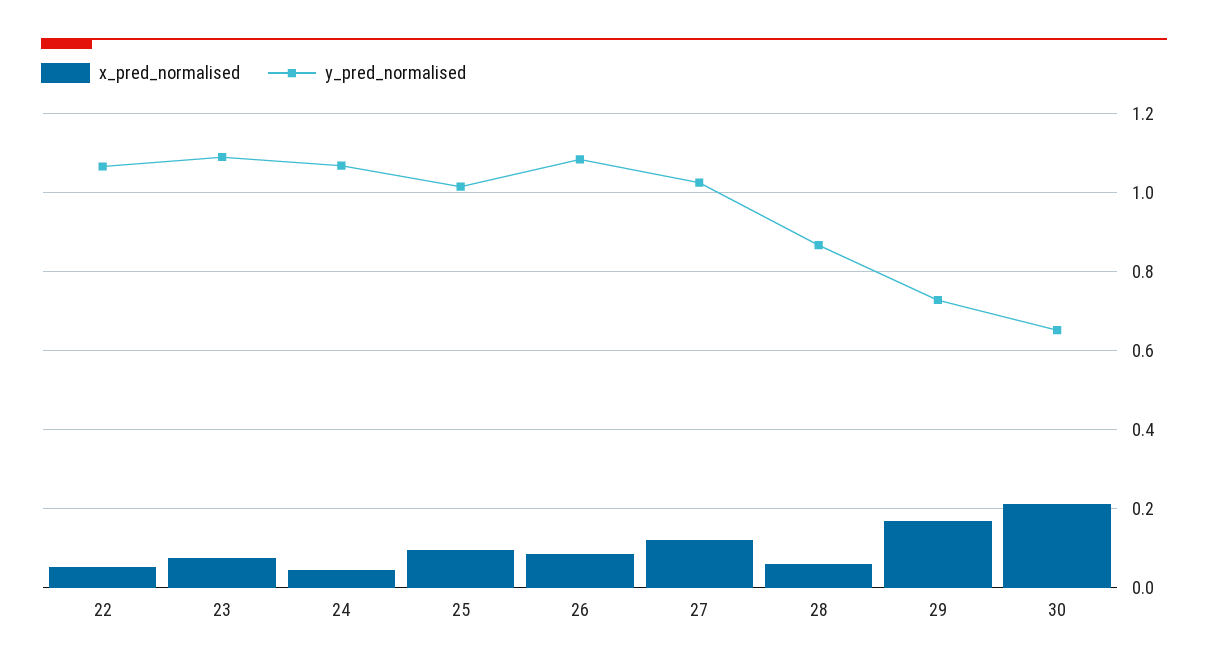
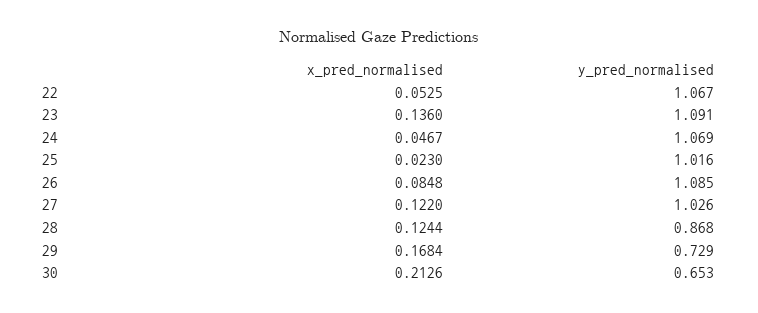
x_pred_normalised, 23: 0.08 -> 0.136
x_pred_normalised, 25: 0.1 -> 0.023
x_pred_normalised, 28: 0.06 -> 0.1244

